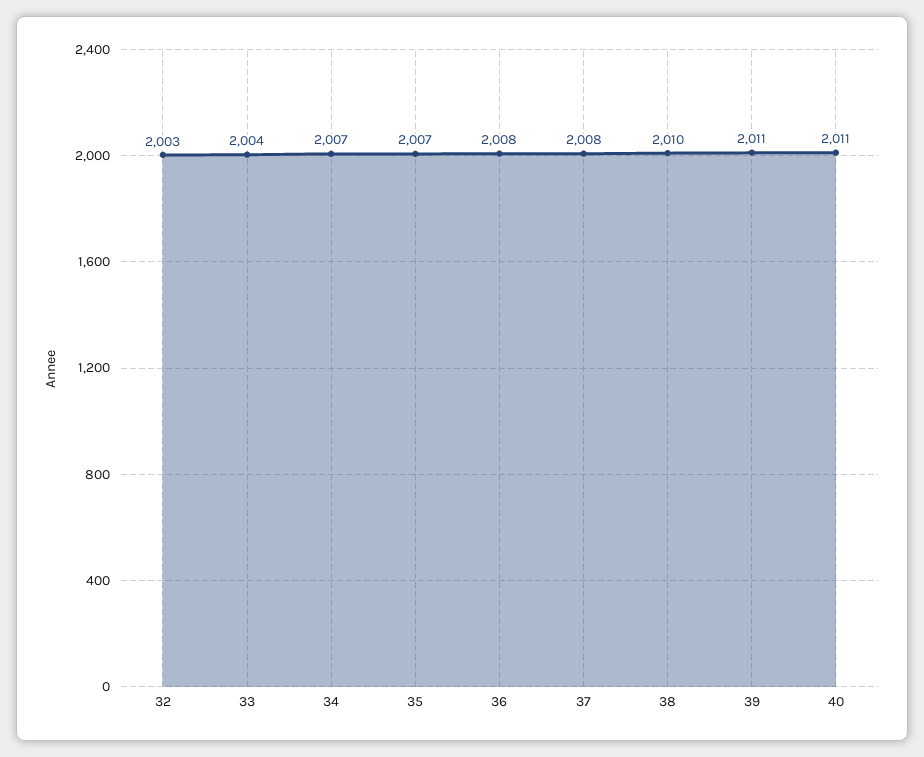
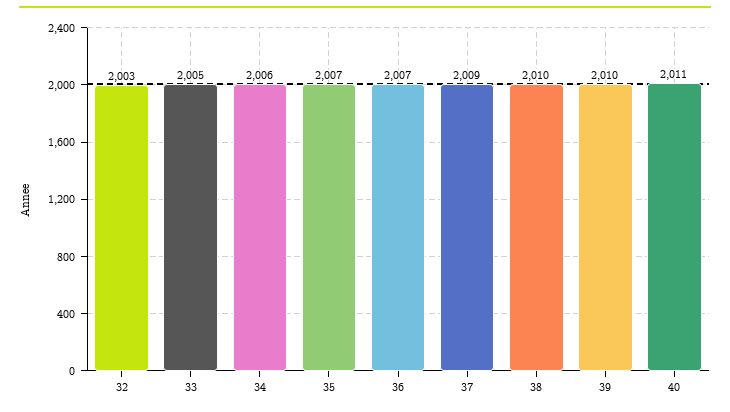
33: 2004 -> 2005
34: 2007 -> 2006
36: 2008 -> 2007
37: 2008 -> 2009
39: 2011 -> 2010

